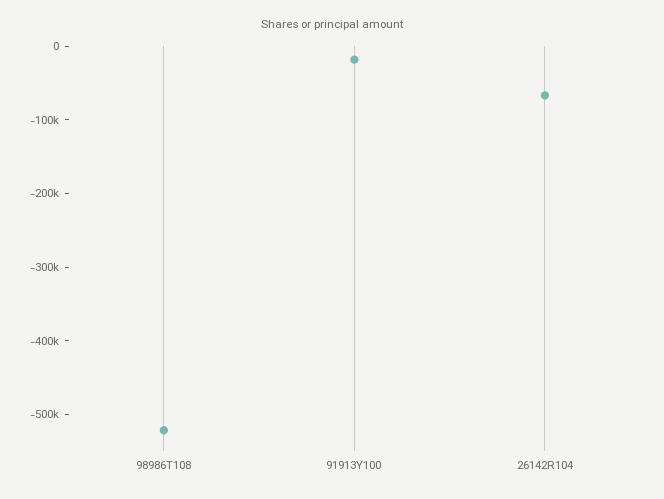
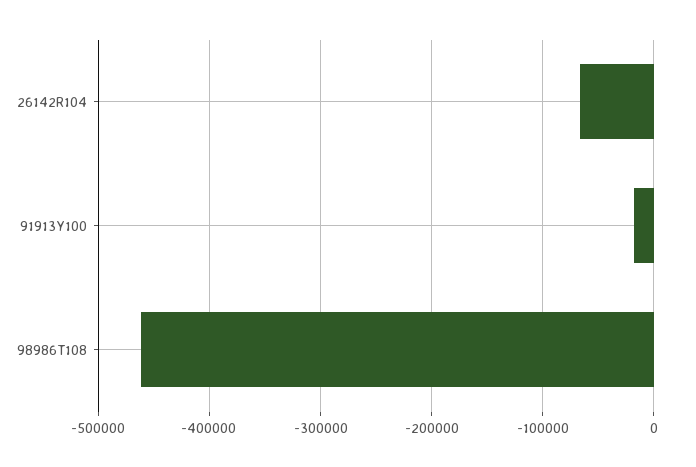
98986T108: -520000 -> -460000

